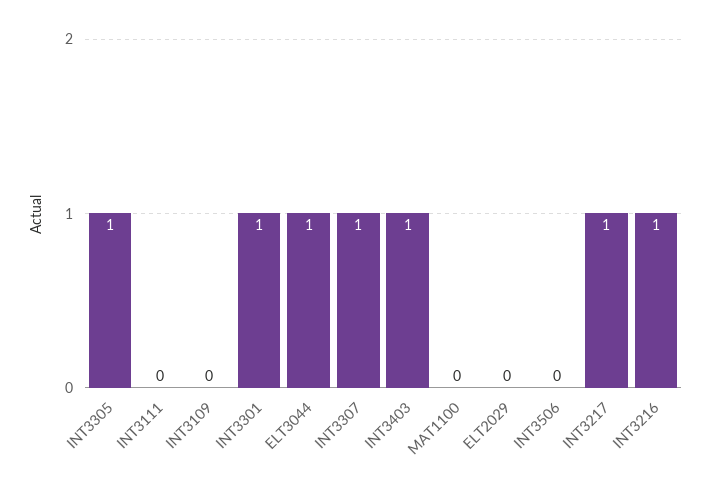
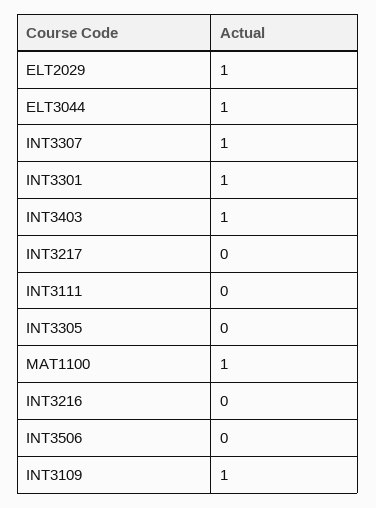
INT3305: 1 -> 0
INT3109: 0 -> 1
MAT1100: 0 -> 1
ELT2029: 0 -> 1
INT3217: 1 -> 0
INT3216: 1 -> 0

